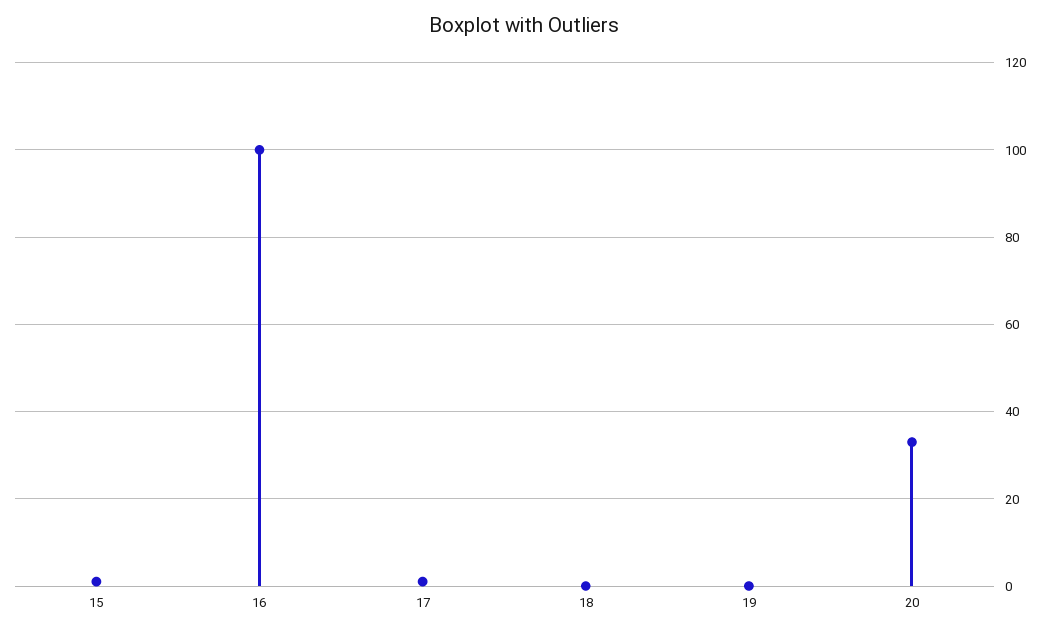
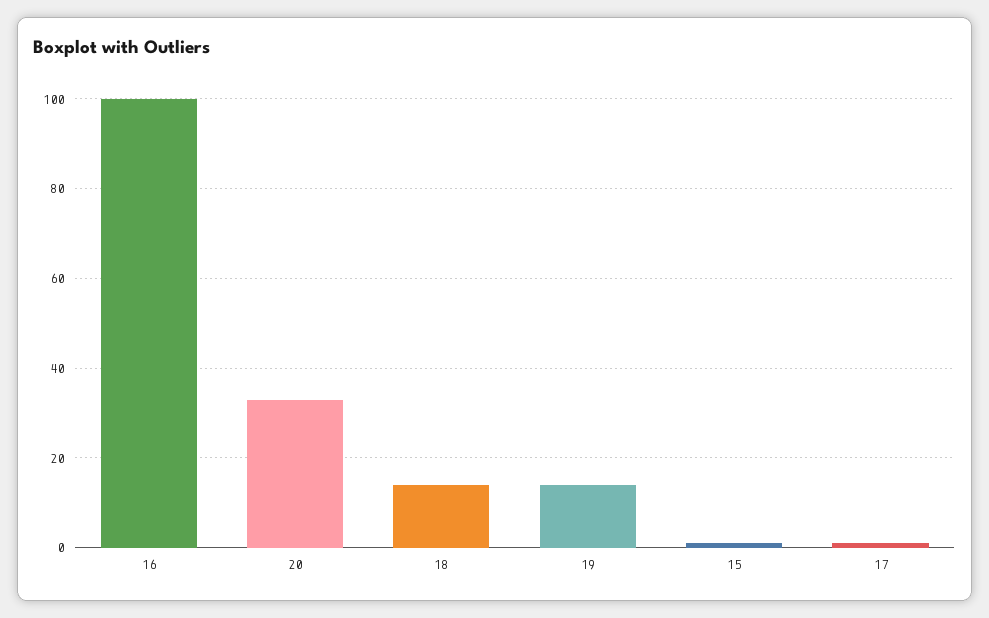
18: 0 -> 15
19: 0 -> 15

